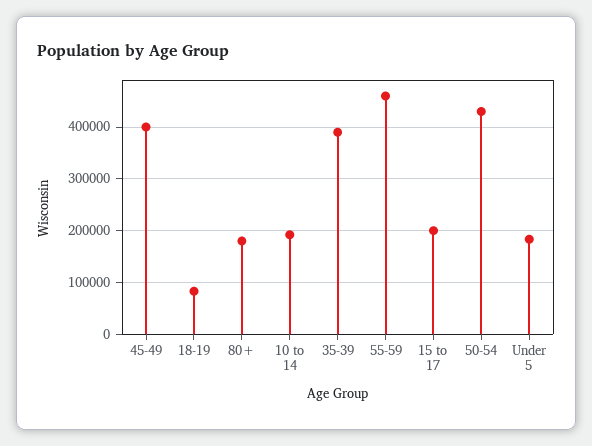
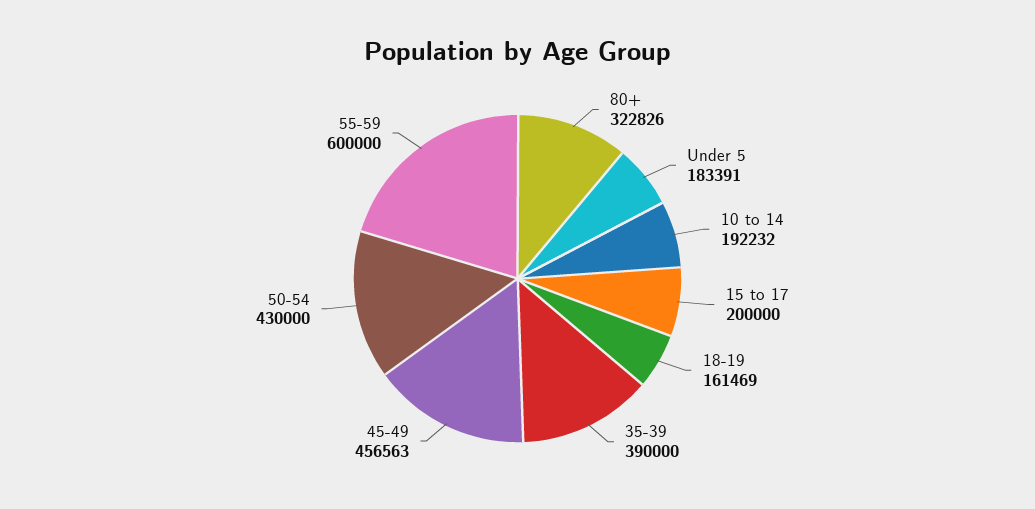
45-49: 400000 -> 456563
18-19: 80000 -> 161469
80+: 180000 -> 322826
55-59: 460000 -> 600000

